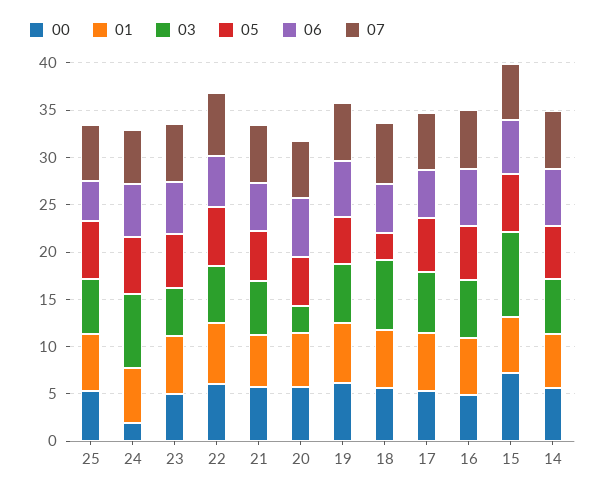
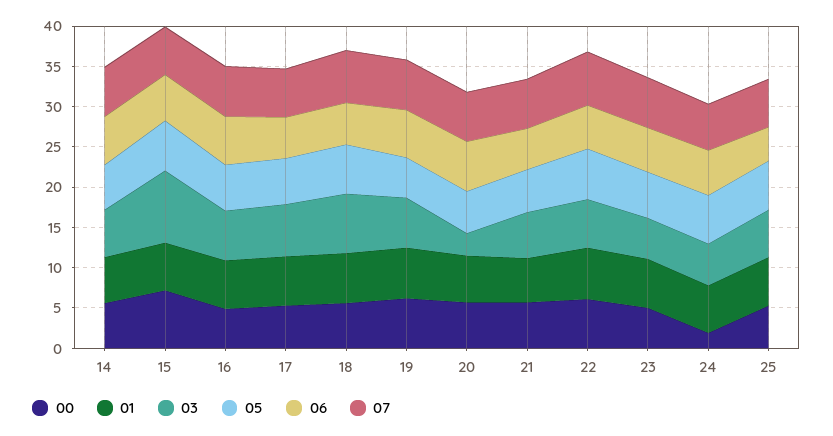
03, 24: 8 -> 5
05, 18: 3 -> 6

